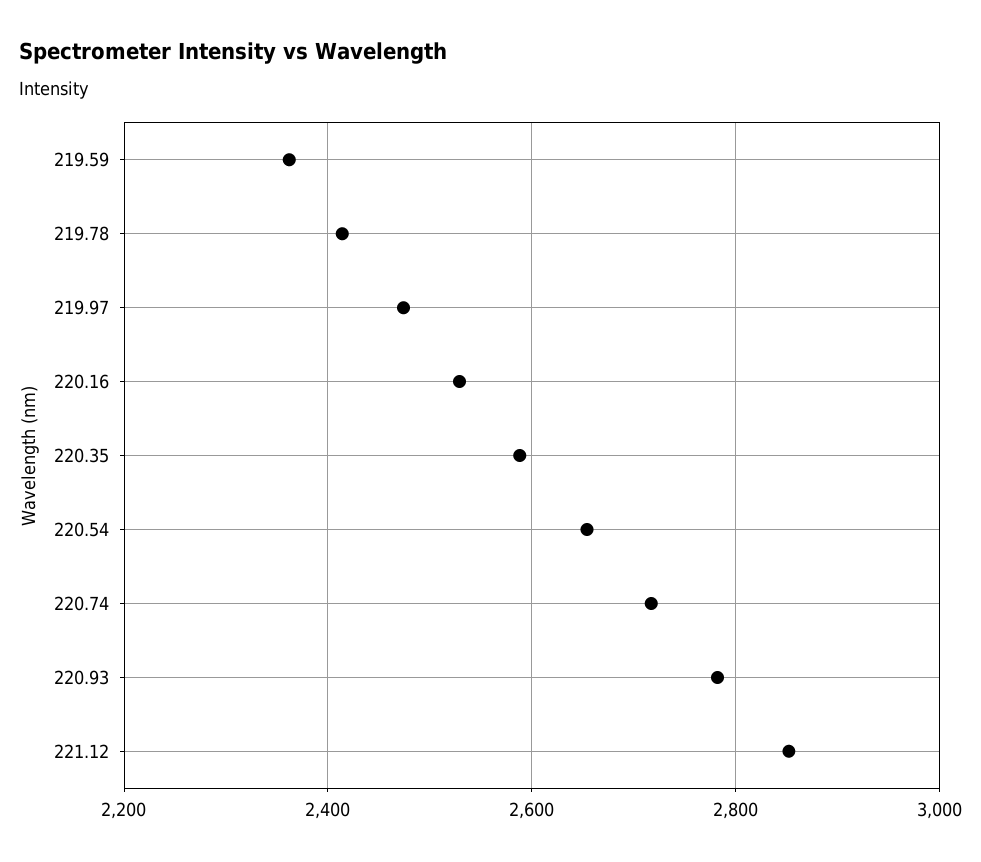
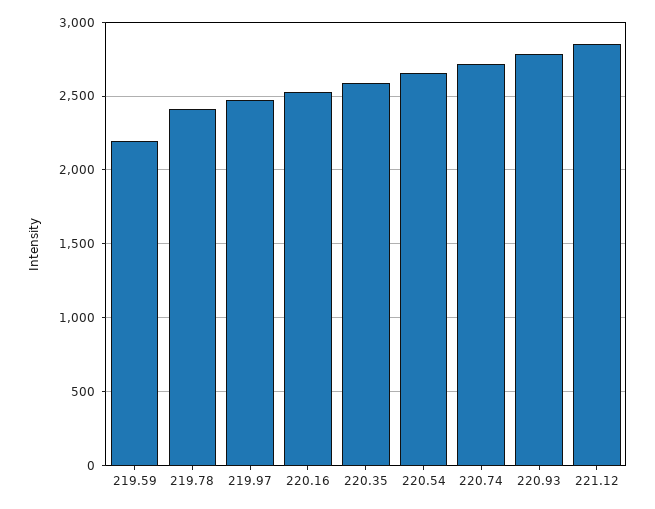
219.59: 2360 -> 2200

